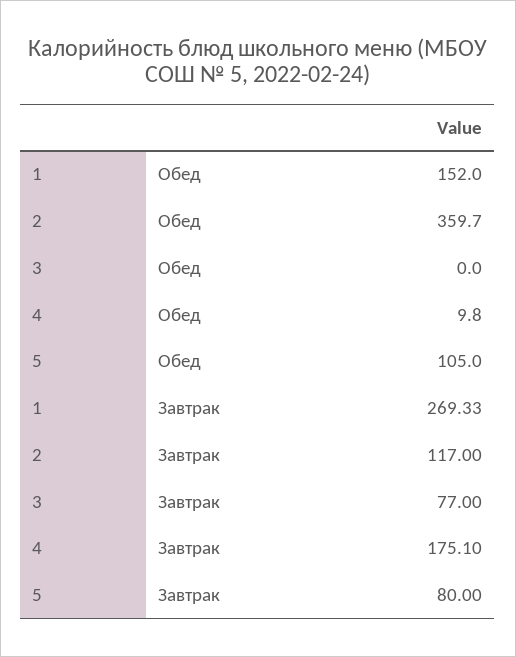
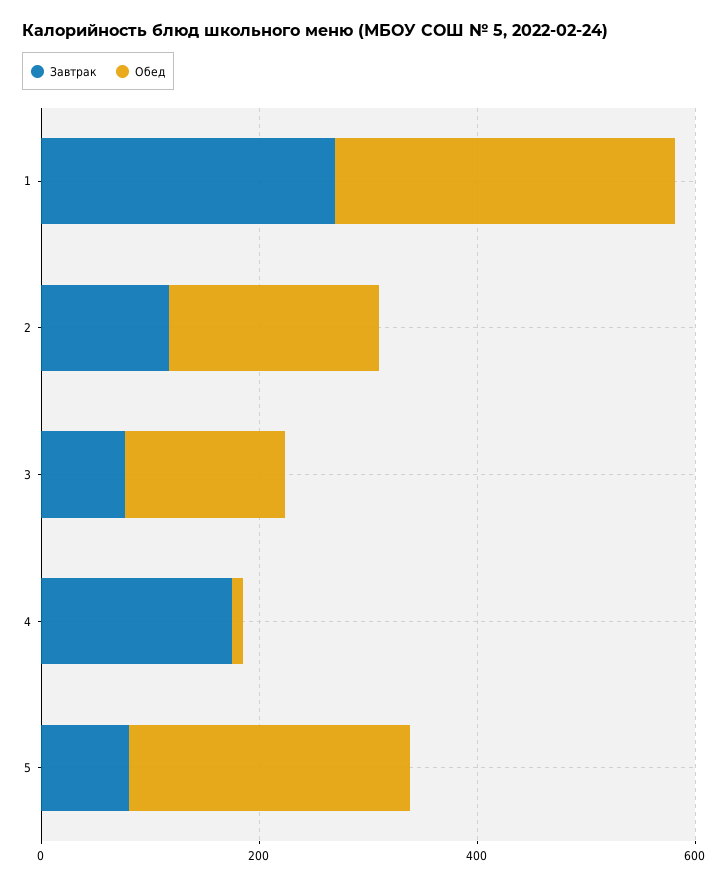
Обед, 1: 152 -> 300
Обед, 2: 359.7 -> 200
Обед, 3: 0 -> 150
Обед, 5: 105 -> 250

